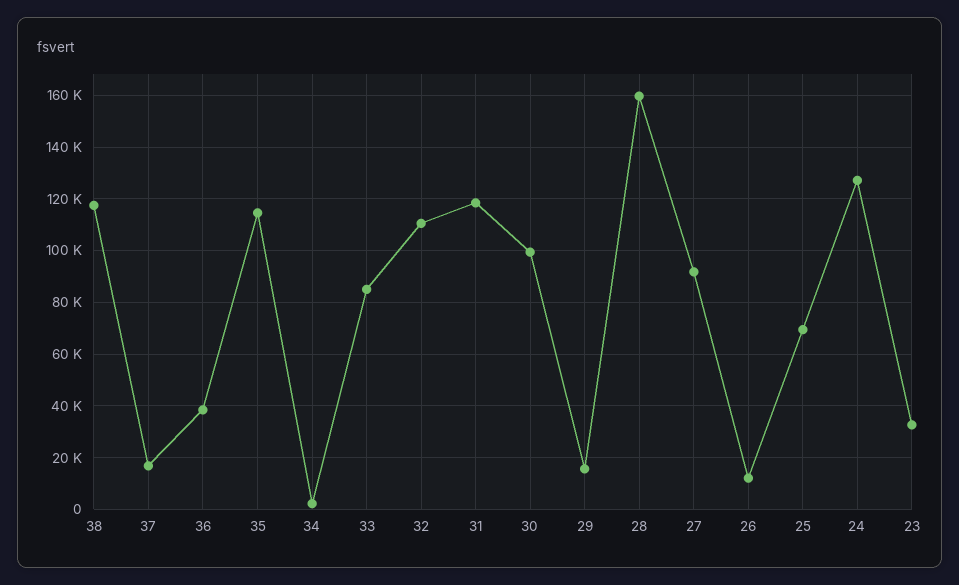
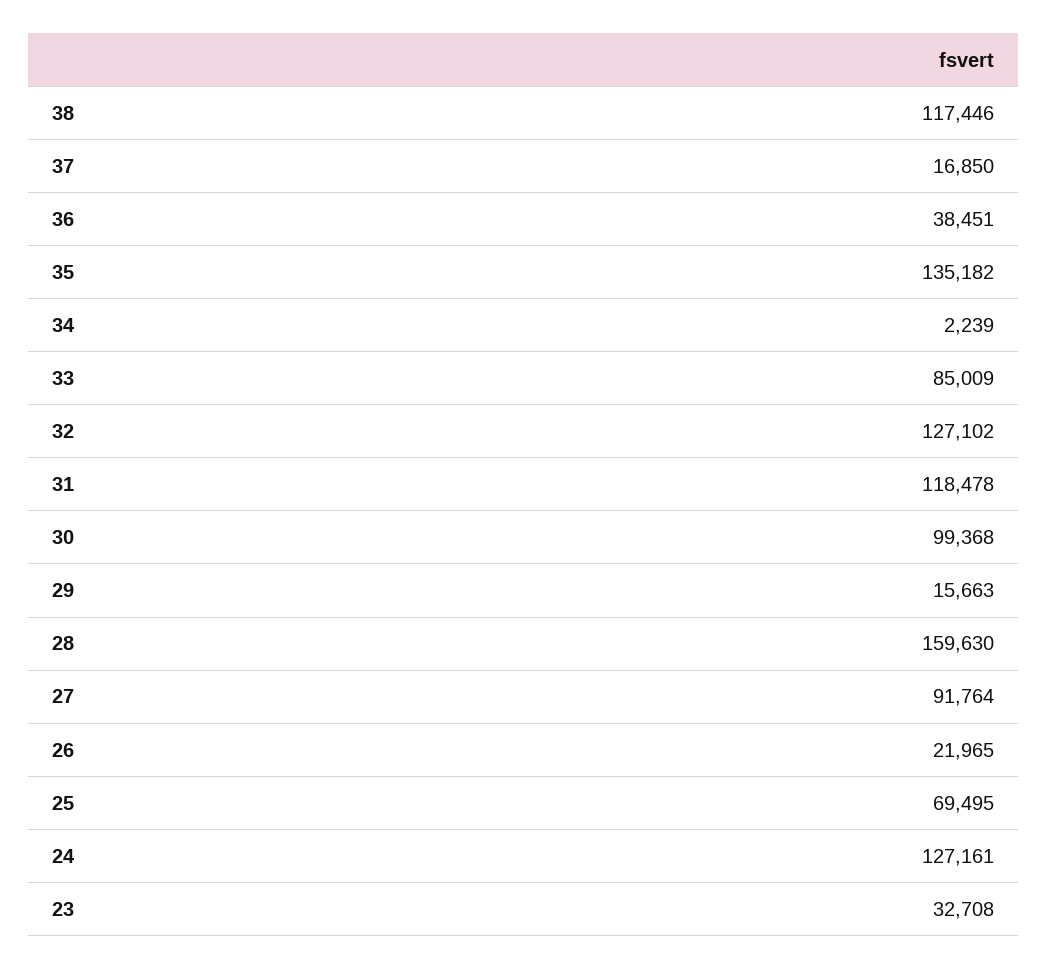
35: 115000 -> 135182
32: 110000 -> 127102
26: 12500 -> 21965

